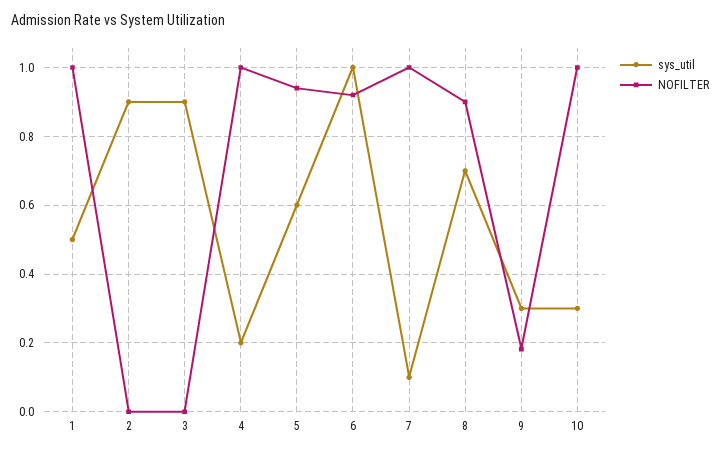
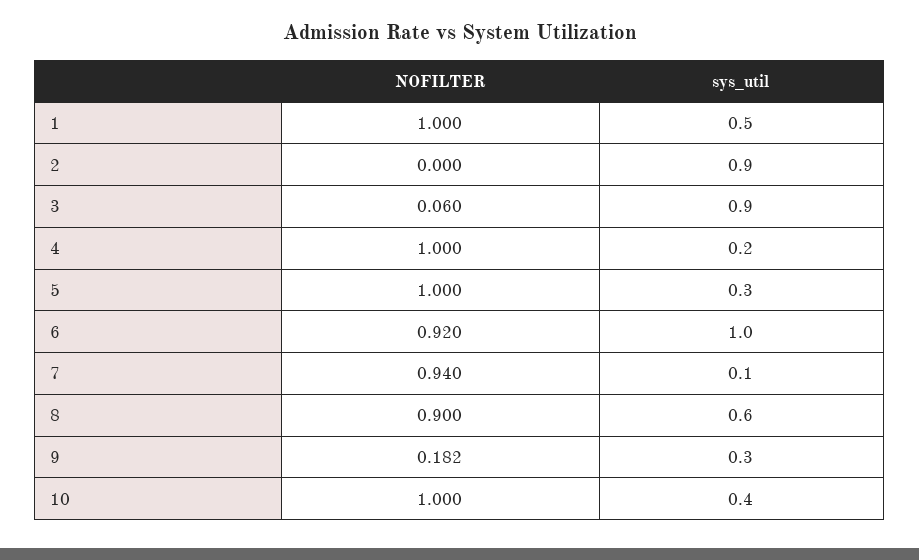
NOFILTER, 3: 0 -> 0.06
sys_util, 5: 0.6 -> 0.3
NOFILTER, 5: 0.94 -> 1
NOFILTER, 7: 1 -> 0.94
sys_util, 8: 0.7 -> 0.6
sys_util, 10: 0.3 -> 0.4

